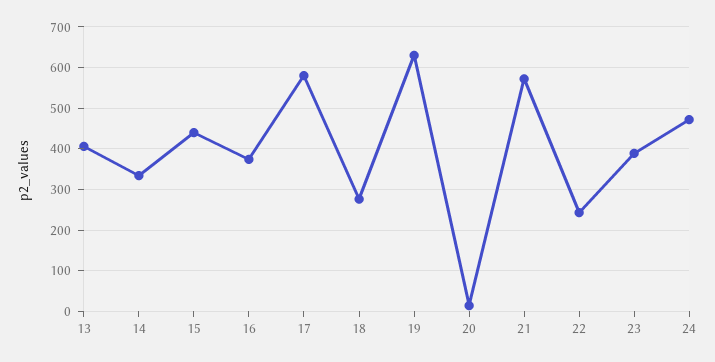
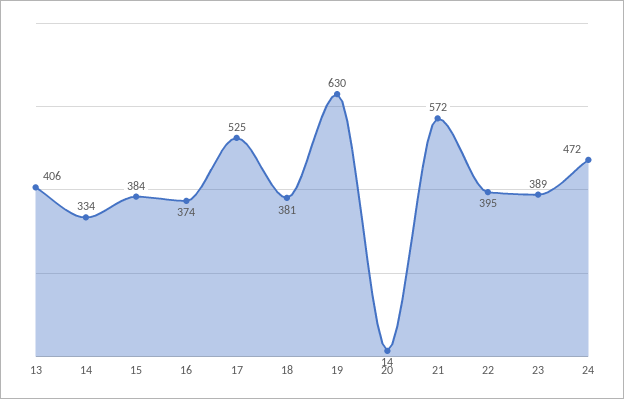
15: 440 -> 384
17: 580 -> 525
18: 280 -> 381
22: 240 -> 395

